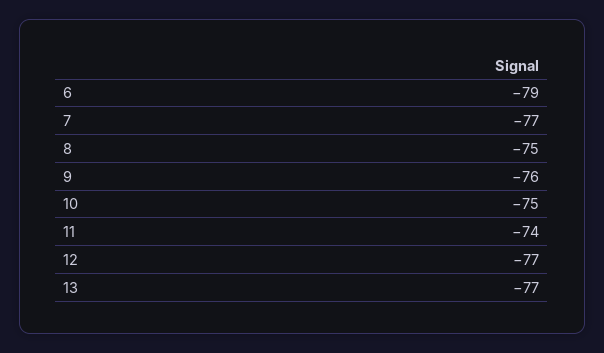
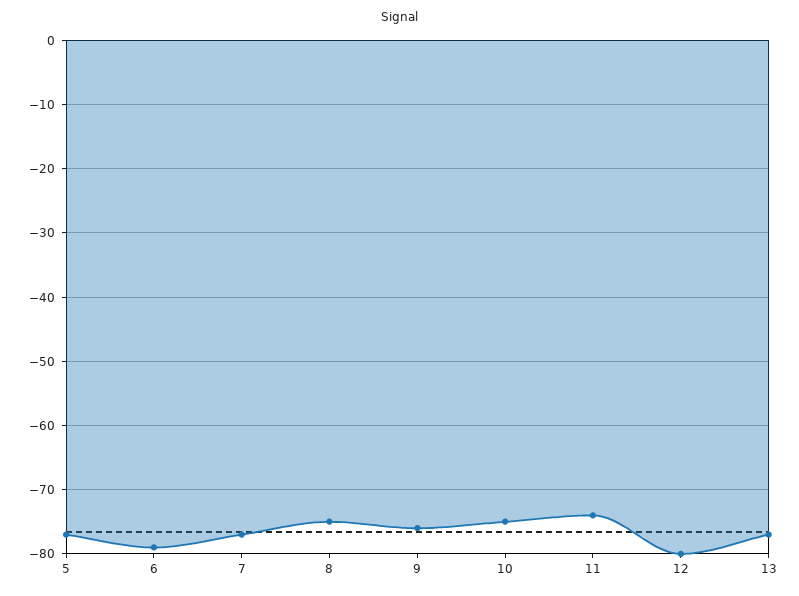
12: -77 -> -80
5: none -> -77

